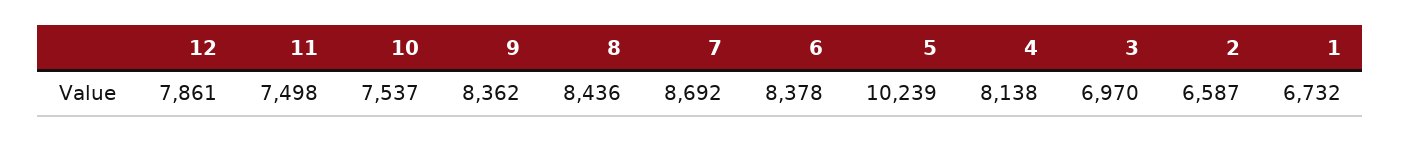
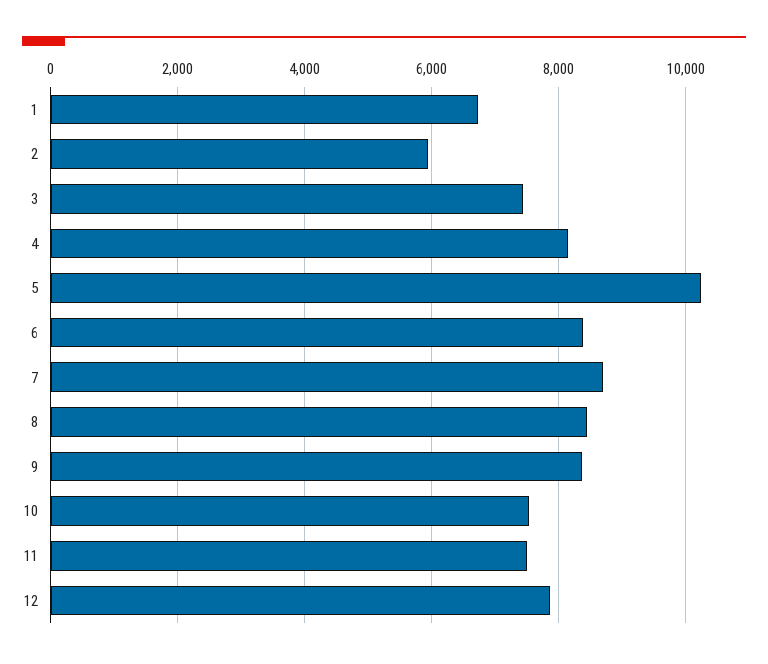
3: 6970 -> 7400
2: 6587 -> 6000

